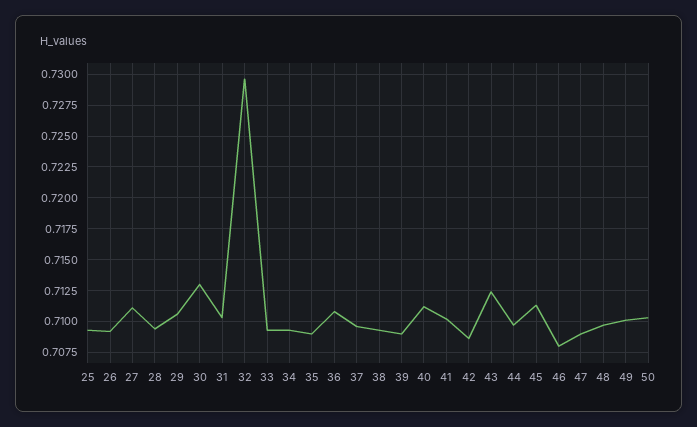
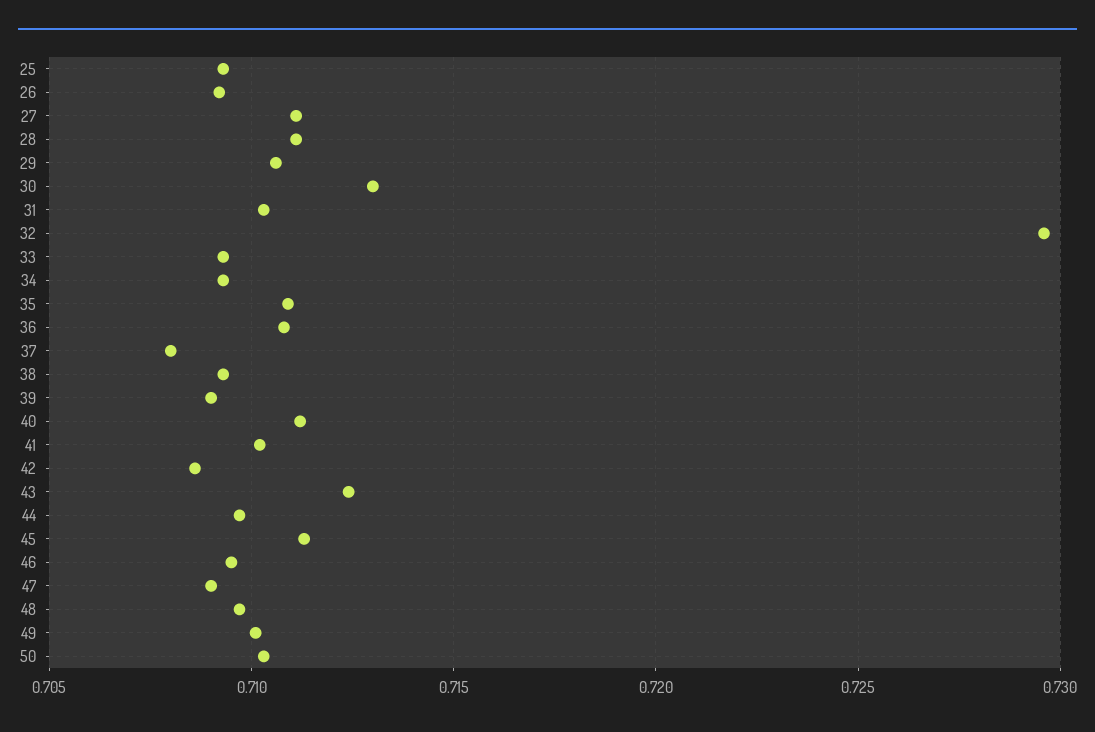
28: 0.7095 -> 0.711
35: 0.709 -> 0.711
37: 0.7095 -> 0.708
46: 0.708 -> 0.7095

